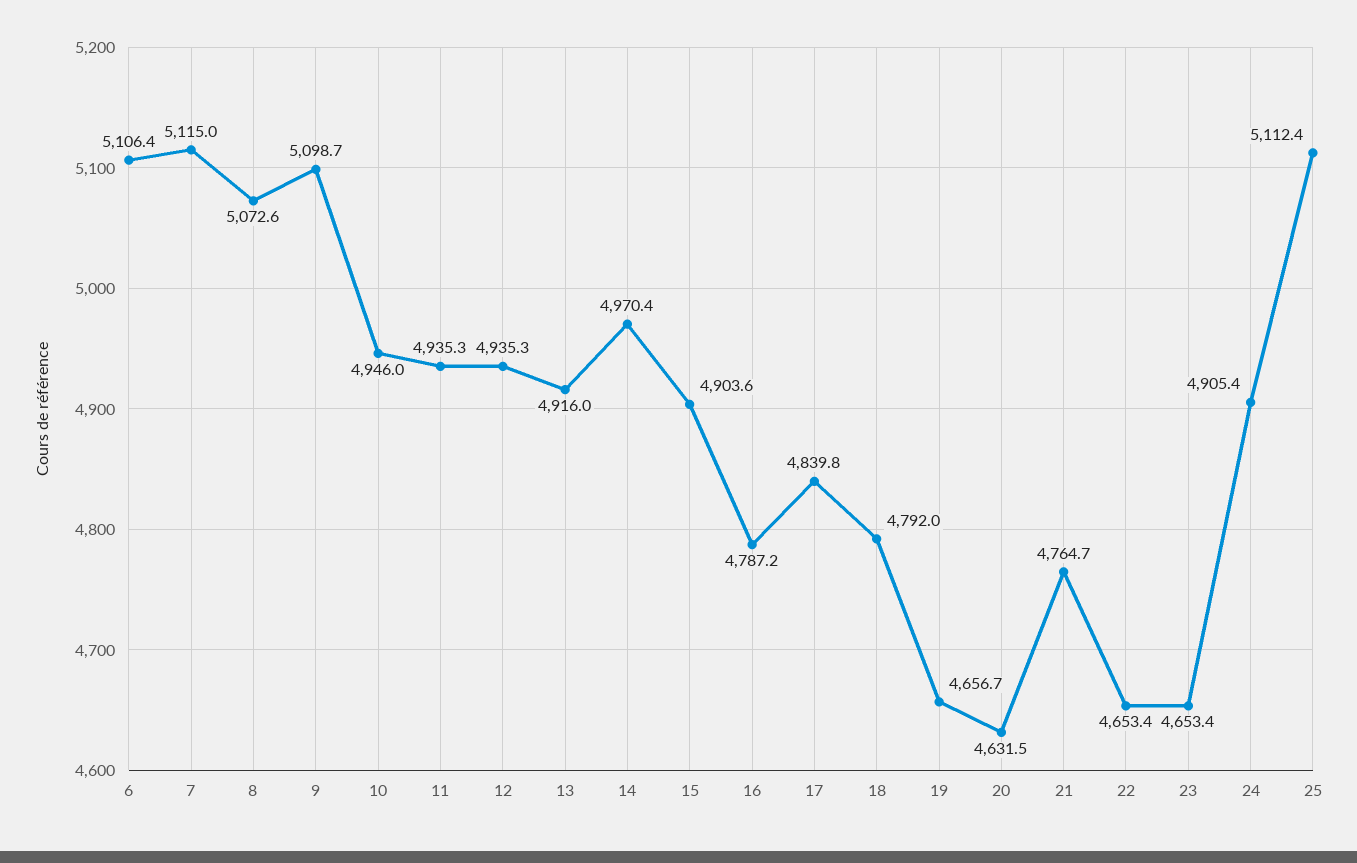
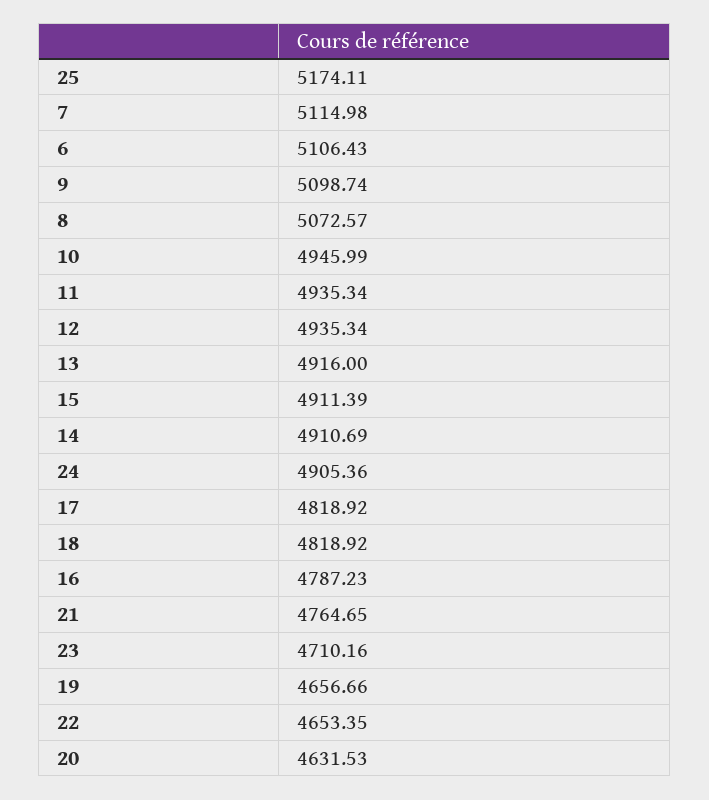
14: 4970.4 -> 4910.69
15: 4903.6 -> 4911.39
17: 4839.8 -> 4818.92
18: 4792 -> 4818.92
23: 4653.4 -> 4710.16
25: 5112.4 -> 5174.11

